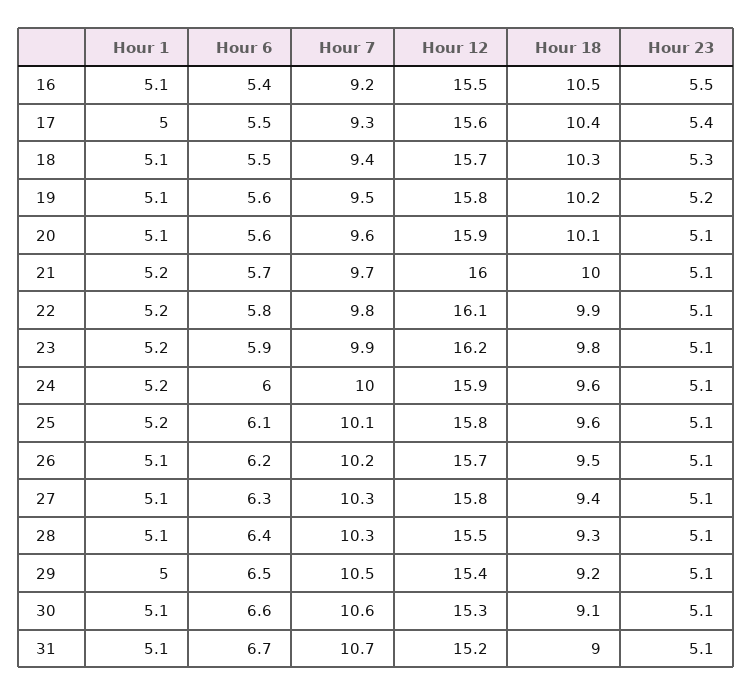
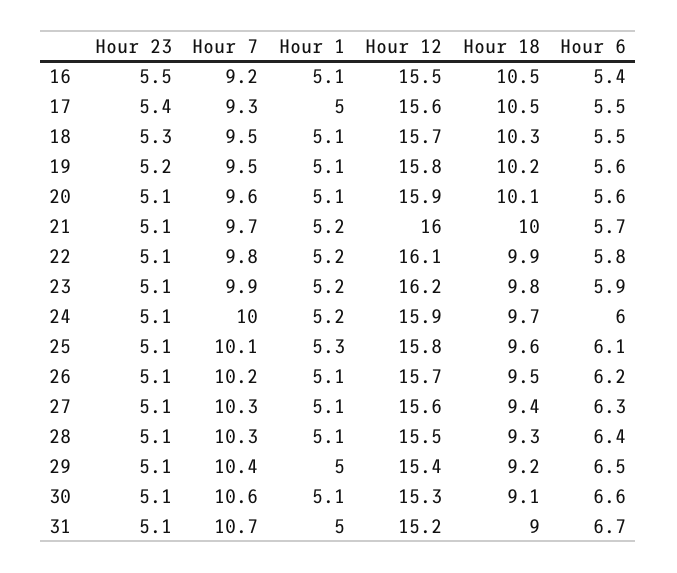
Hour 18, 17: 10.4 -> 10.5
Hour 7, 18: 9.4 -> 9.5
Hour 18, 24: 9.6 -> 9.7
Hour 1, 25: 5.2 -> 5.3
Hour 12, 27: 15.8 -> 15.6
Hour 7, 29: 10.5 -> 10.4
Hour 1, 31: 5.1 -> 5

